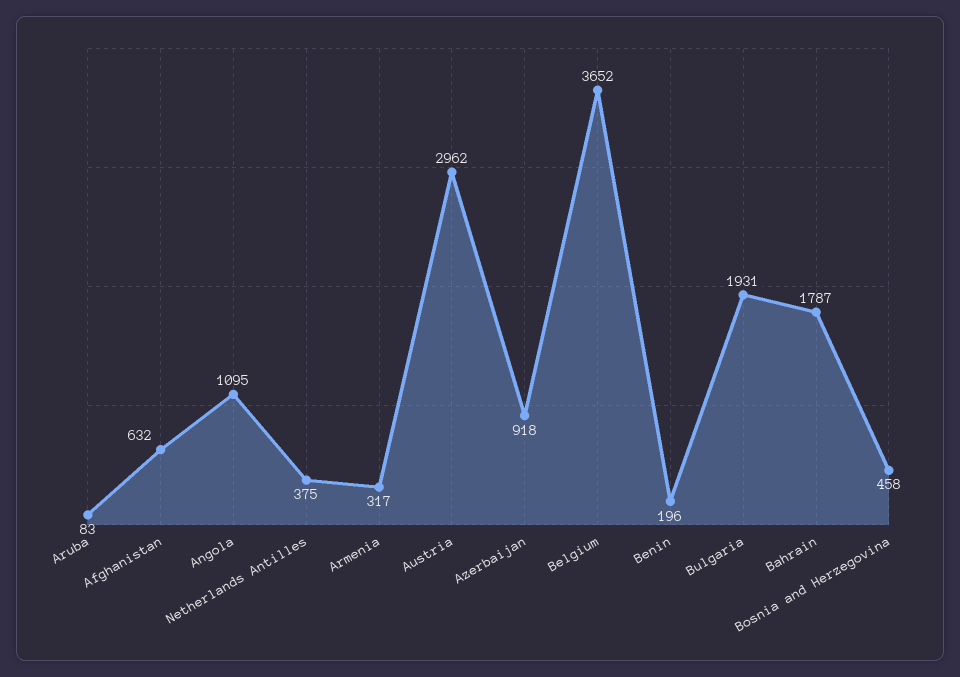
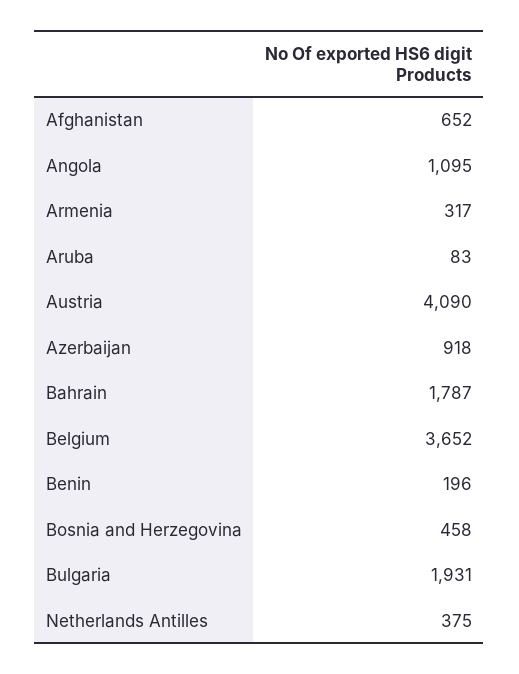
Afghanistan: 632 -> 652
Austria: 2962 -> 4090

